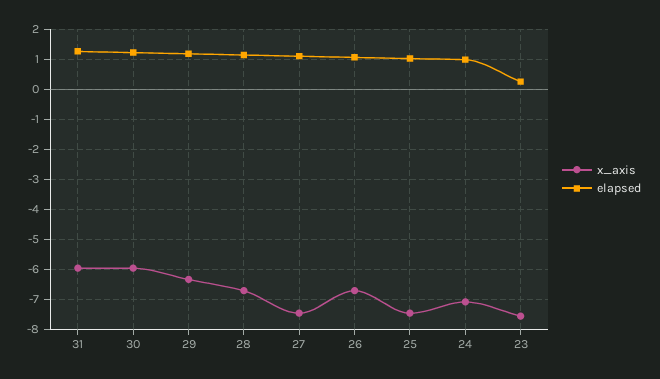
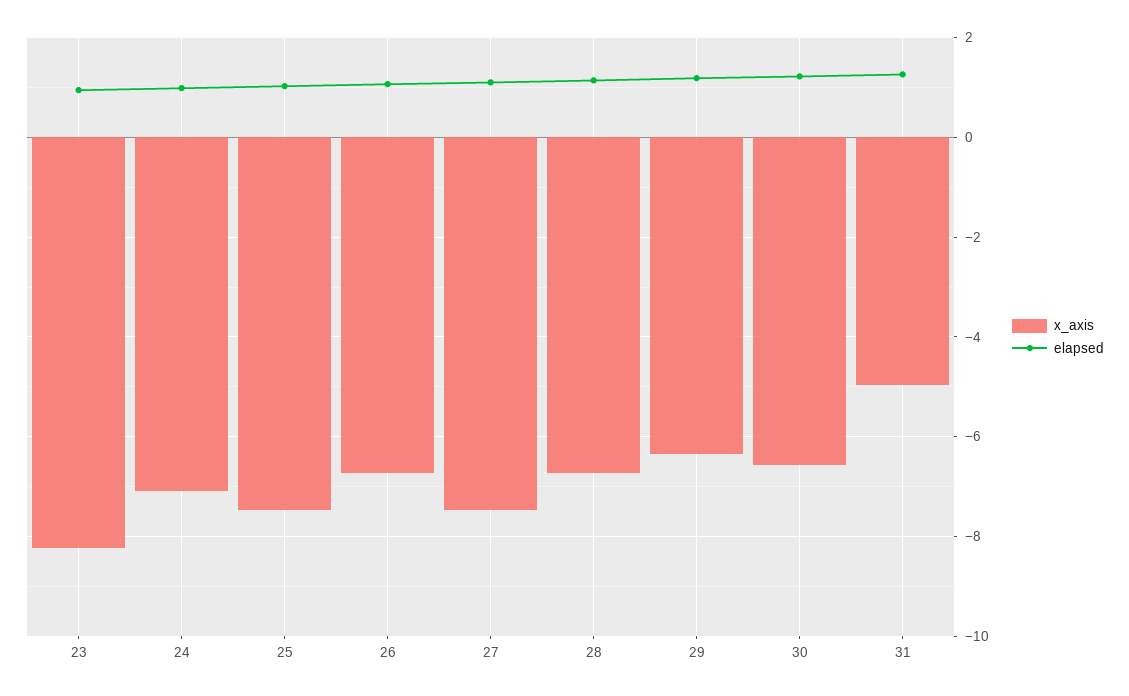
x_axis, 31: -6 -> -5
x_axis, 30: -6 -> -6.6
x_axis, 23: -7.5 -> -8.2
elapsed, 23: 0.25 -> 1

